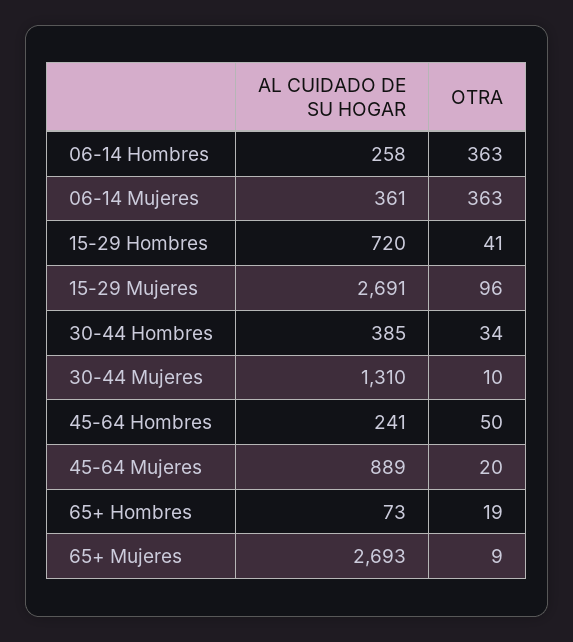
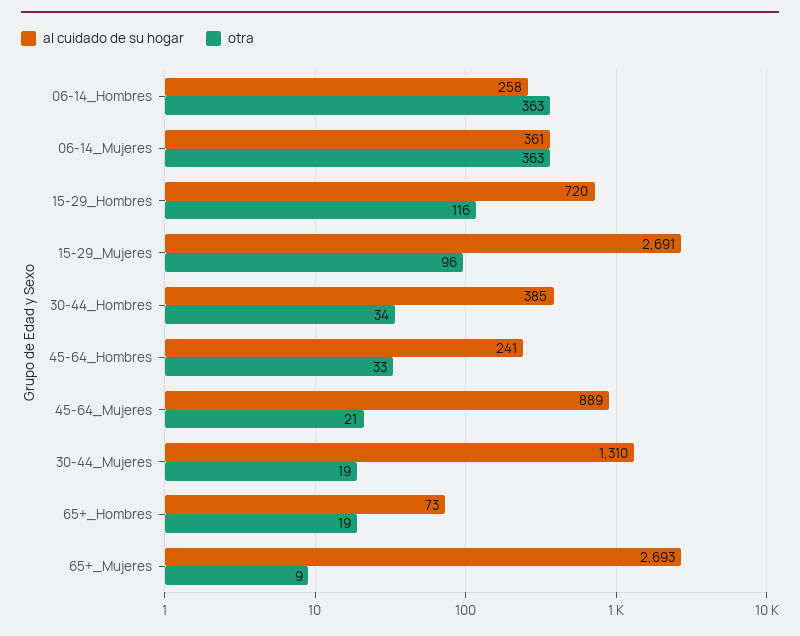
OTRA, 15-29 Hombres: 41 -> 116
OTRA, 30-44 Mujeres: 10 -> 19
OTRA, 45-64 Hombres: 50 -> 33
OTRA, 45-64 Mujeres: 20 -> 21

